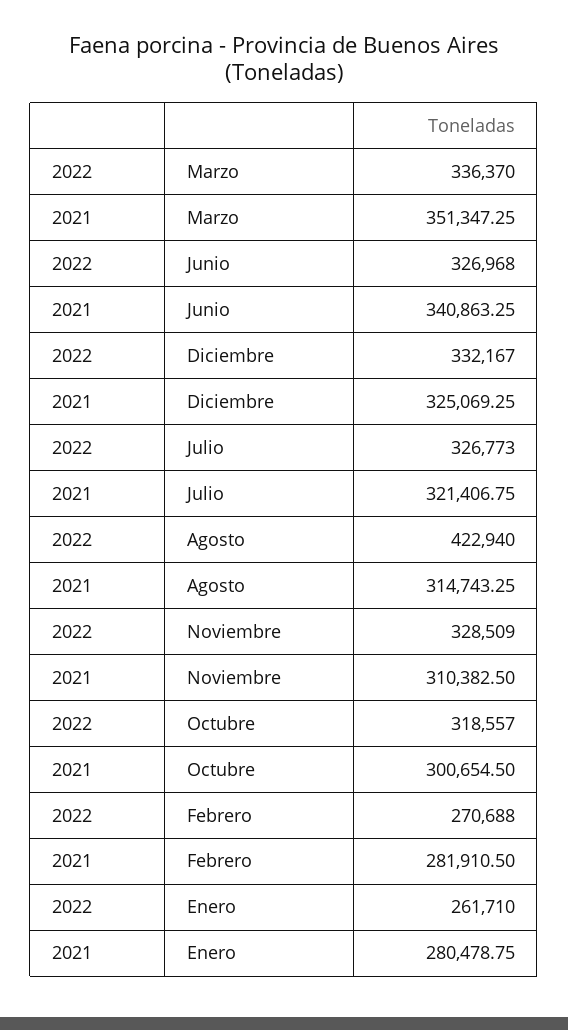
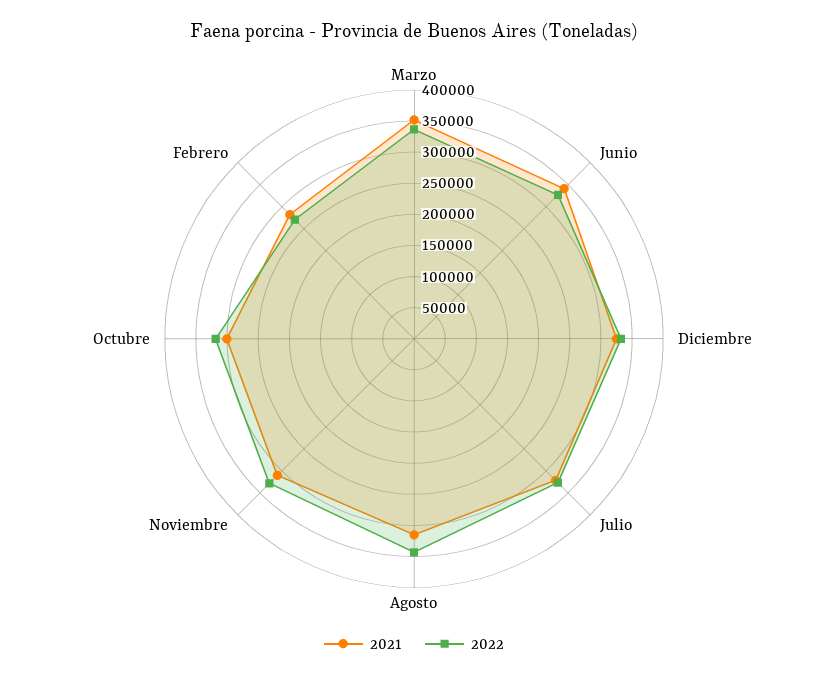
2022, Agosto: 422940 -> 350000
2022, Enero: 261710 -> none
2021, Enero: 280478.75 -> none

